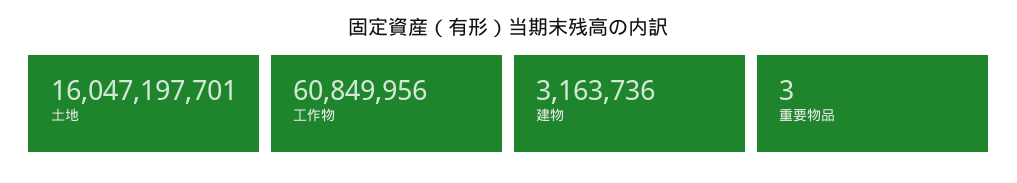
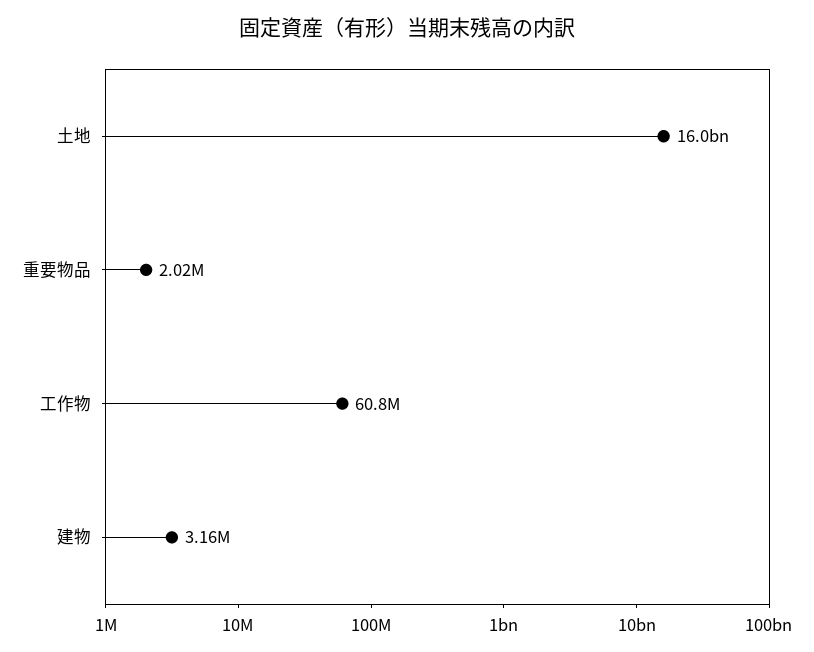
重要物品: 3 -> 2020000

